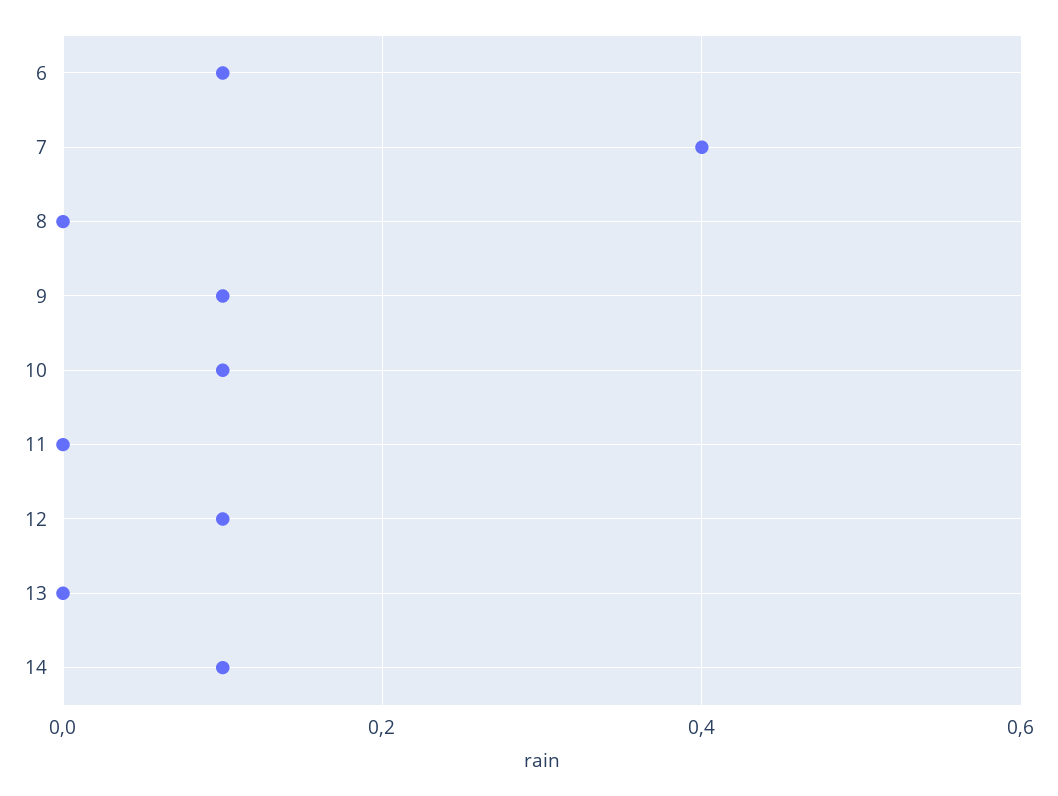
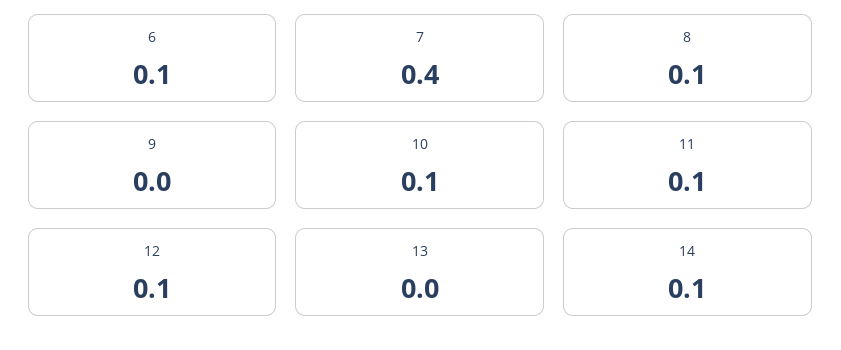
8: 0 -> 0.1
9: 0.1 -> 0
11: 0 -> 0.1

